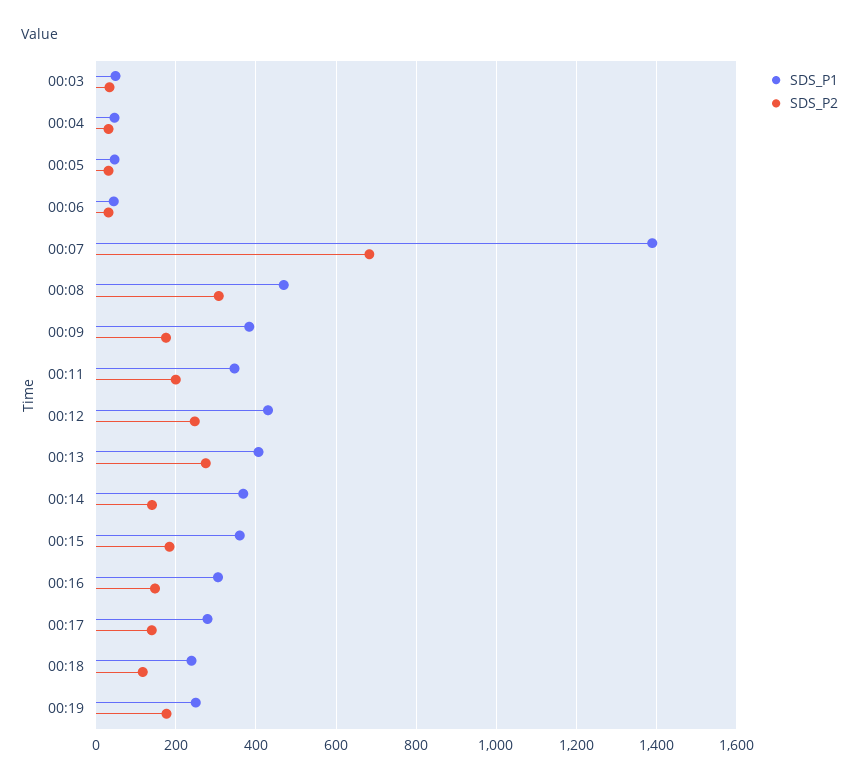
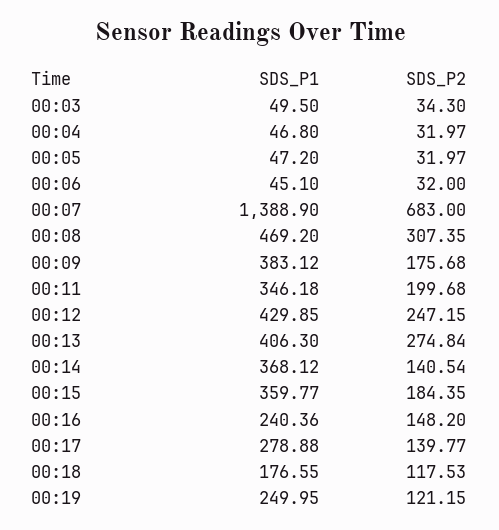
SDS_P1, 00:16: 300 -> 240.36
SDS_P1, 00:18: 240 -> 176.55
SDS_P2, 00:19: 180 -> 121.15

